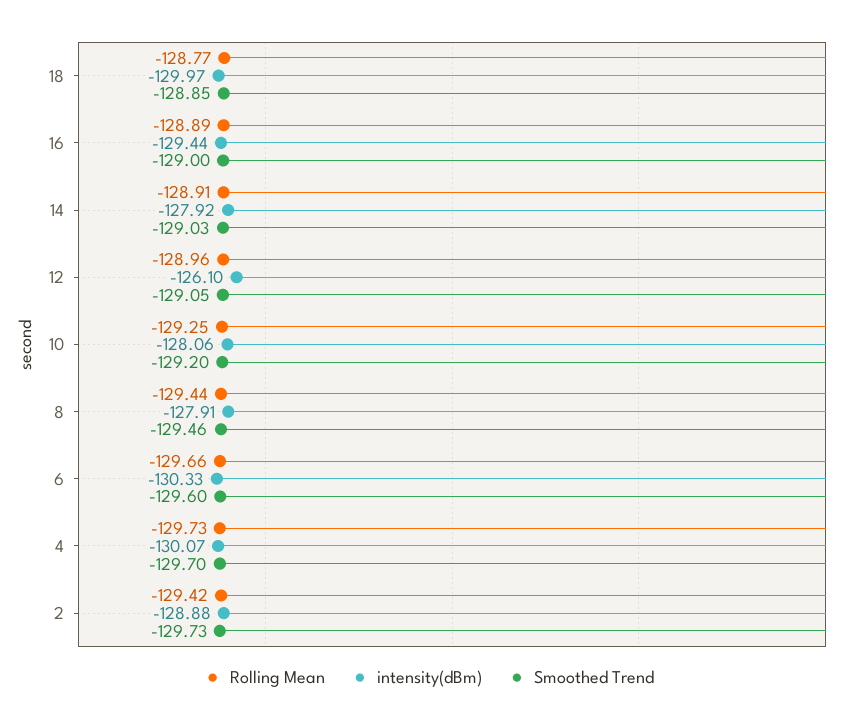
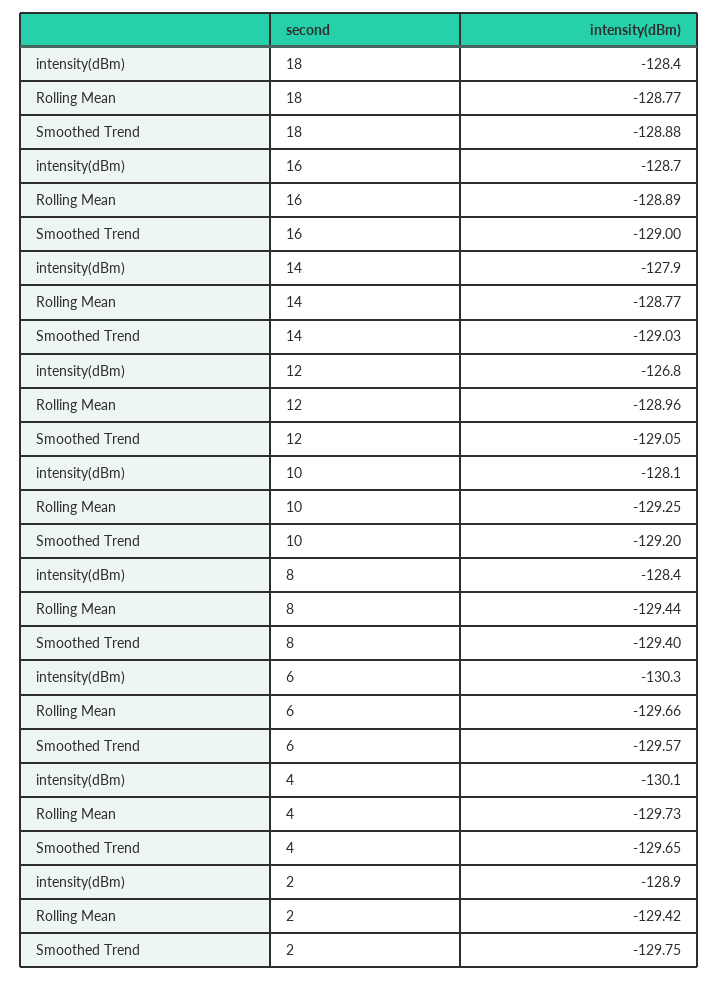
intensity(dBm), 18: -129.97 -> -128.4
Smoothed Trend, 18: -128.85 -> -128.88
intensity(dBm), 16: -129.44 -> -128.7
Rolling Mean, 14: -128.91 -> -128.77
intensity(dBm), 12: -126.1 -> -126.8
intensity(dBm), 8: -127.91 -> -128.4
Smoothed Trend, 8: -129.46 -> -129.4
Smoothed Trend, 6: -129.6 -> -129.57
Smoothed Trend, 4: -129.7 -> -129.65
Smoothed Trend, 2: -129.73 -> -129.75

